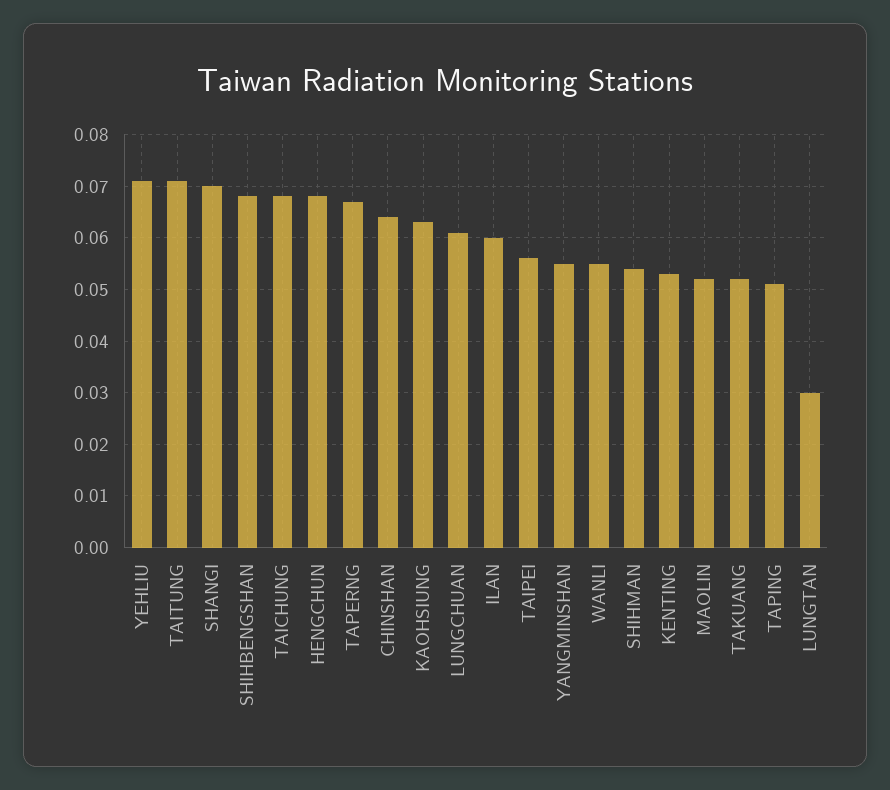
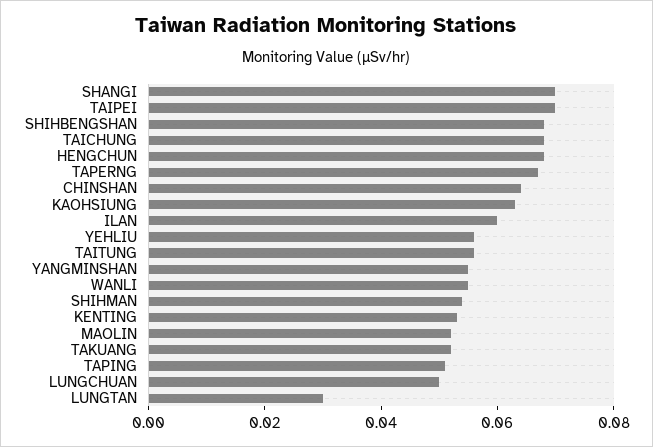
YEHLIU: 0.07 -> 0.055
TAITUNG: 0.07 -> 0.055
LUNGCHUAN: 0.06 -> 0.05
TAIPEI: 0.055 -> 0.07

